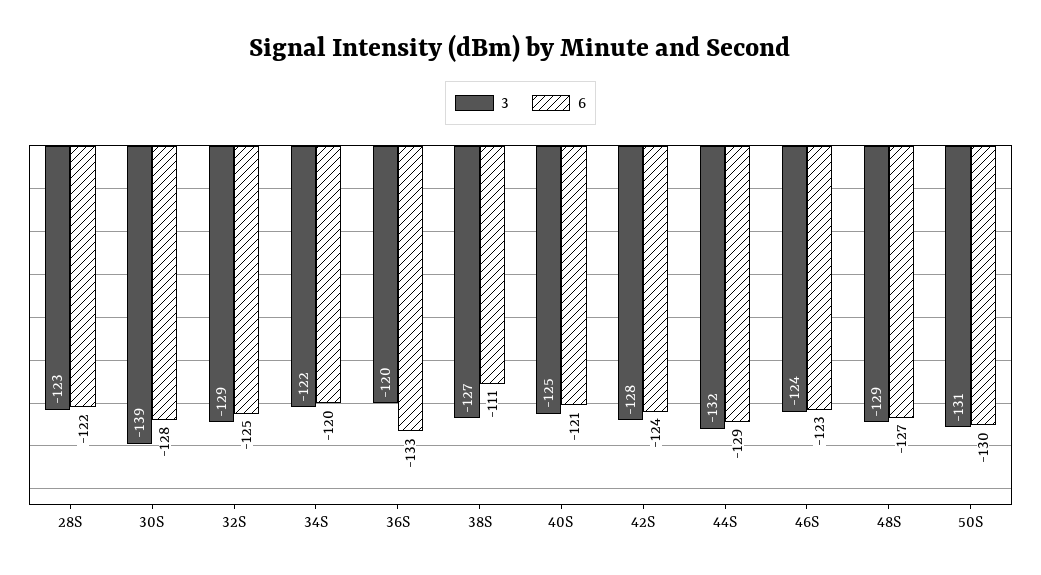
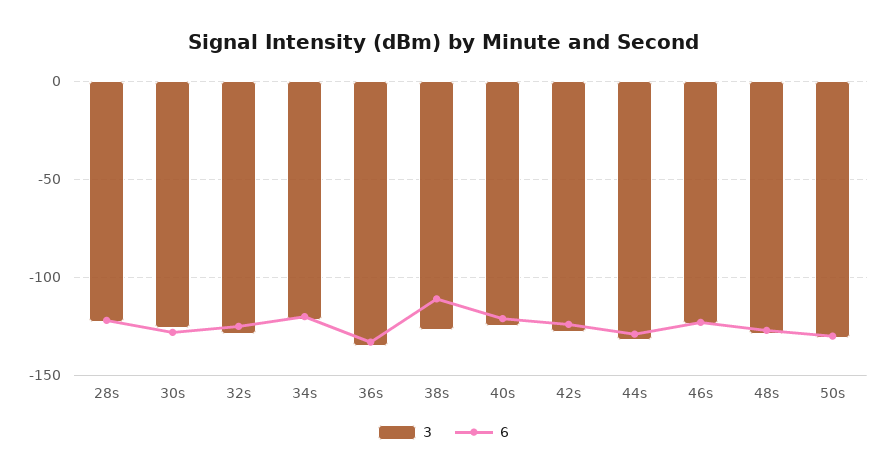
3, 30S: -139 -> -125
3, 36S: -120 -> -135

